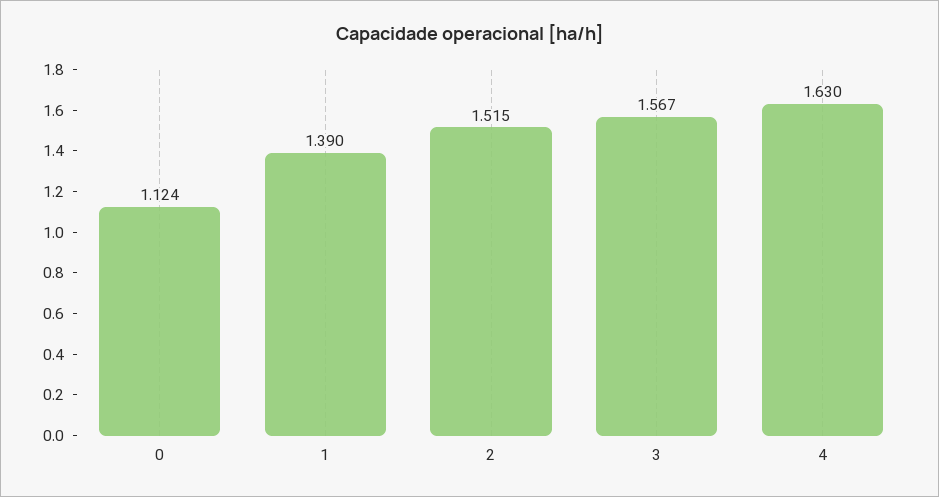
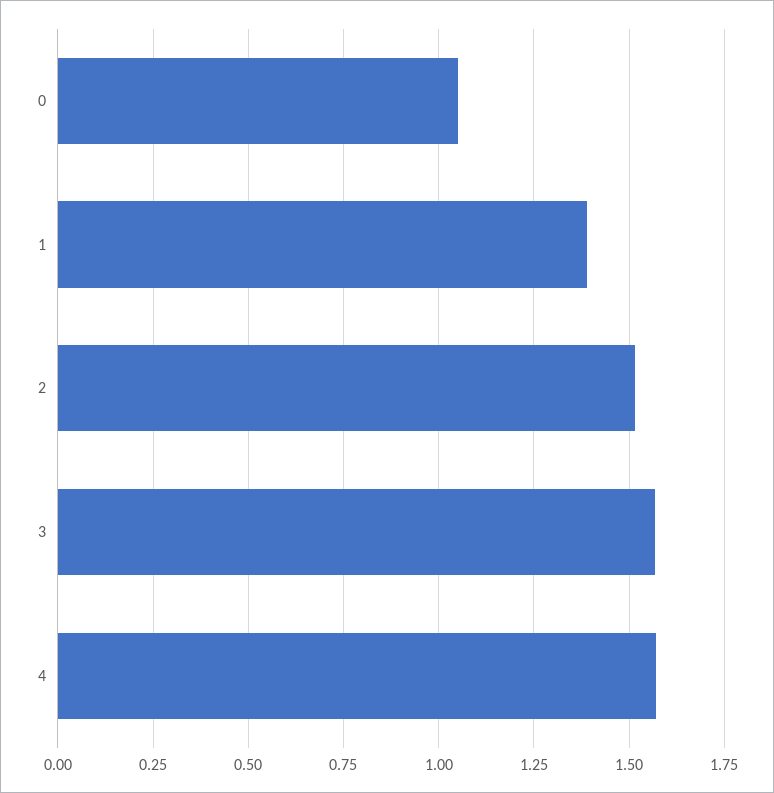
0: 1.124 -> 1.05
4: 1.63 -> 1.575

